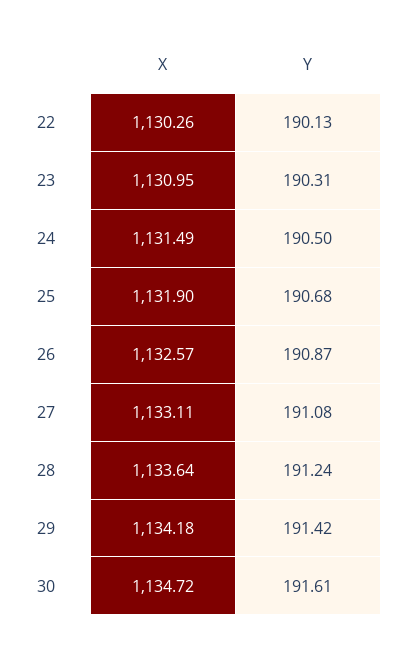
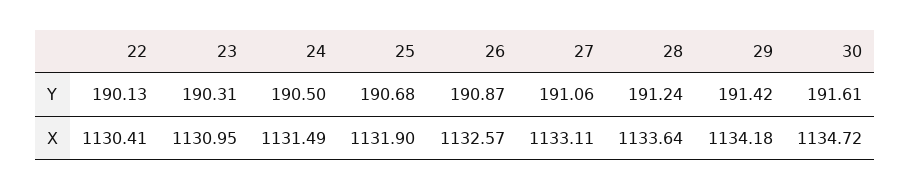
X, 22: 1130.26 -> 1130.41
Y, 27: 191.08 -> 191.06

